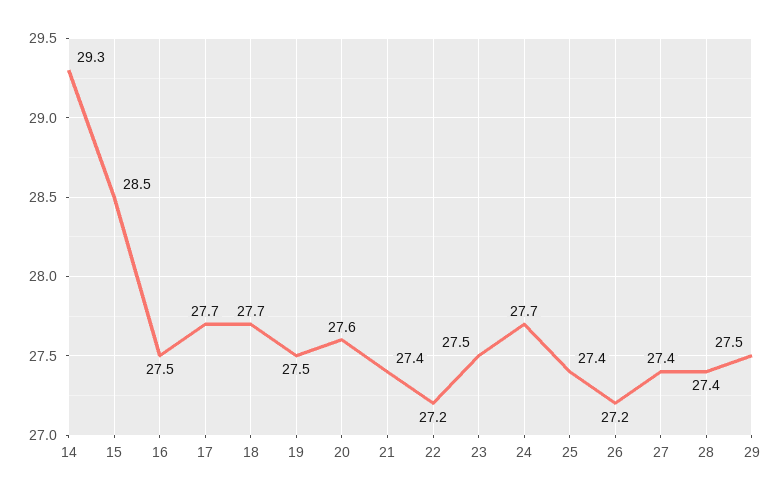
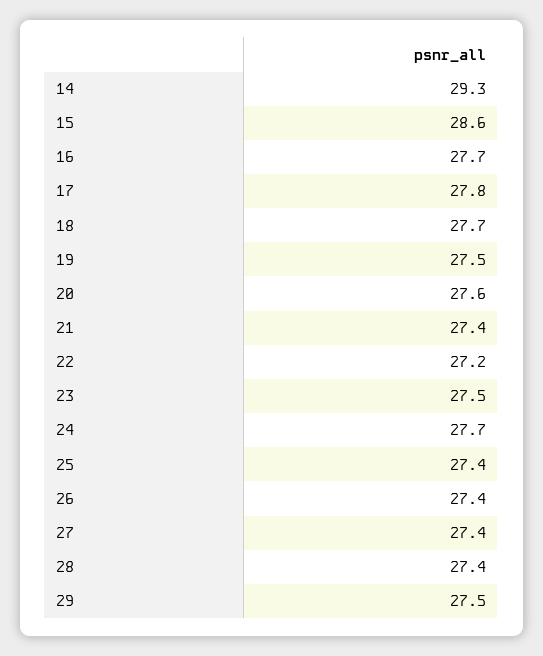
15: 28.5 -> 28.6
16: 27.5 -> 27.7
17: 27.7 -> 27.8
26: 27.2 -> 27.4

